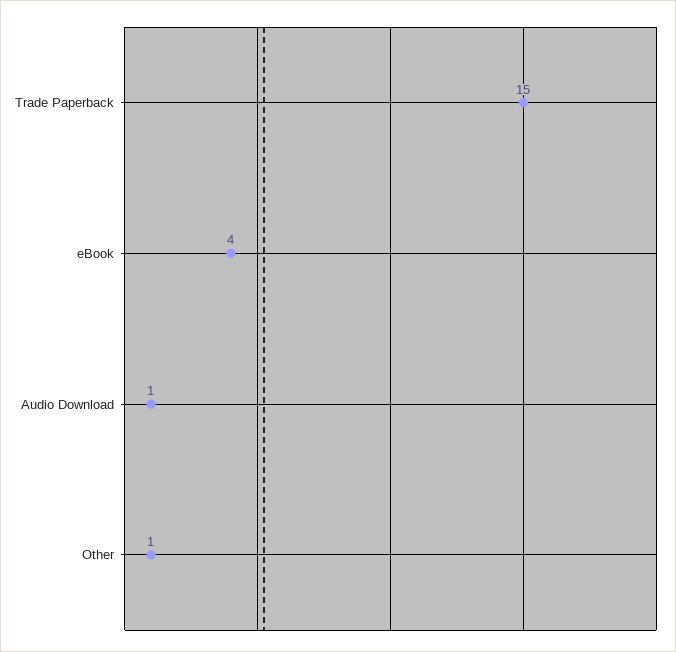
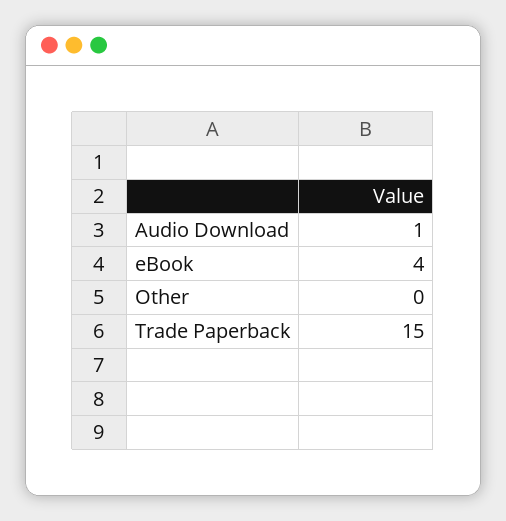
Other: 1 -> 0

